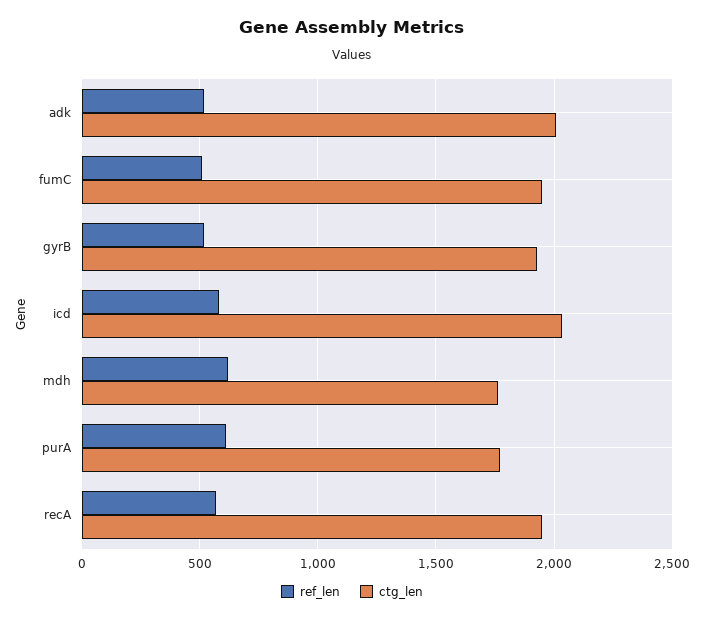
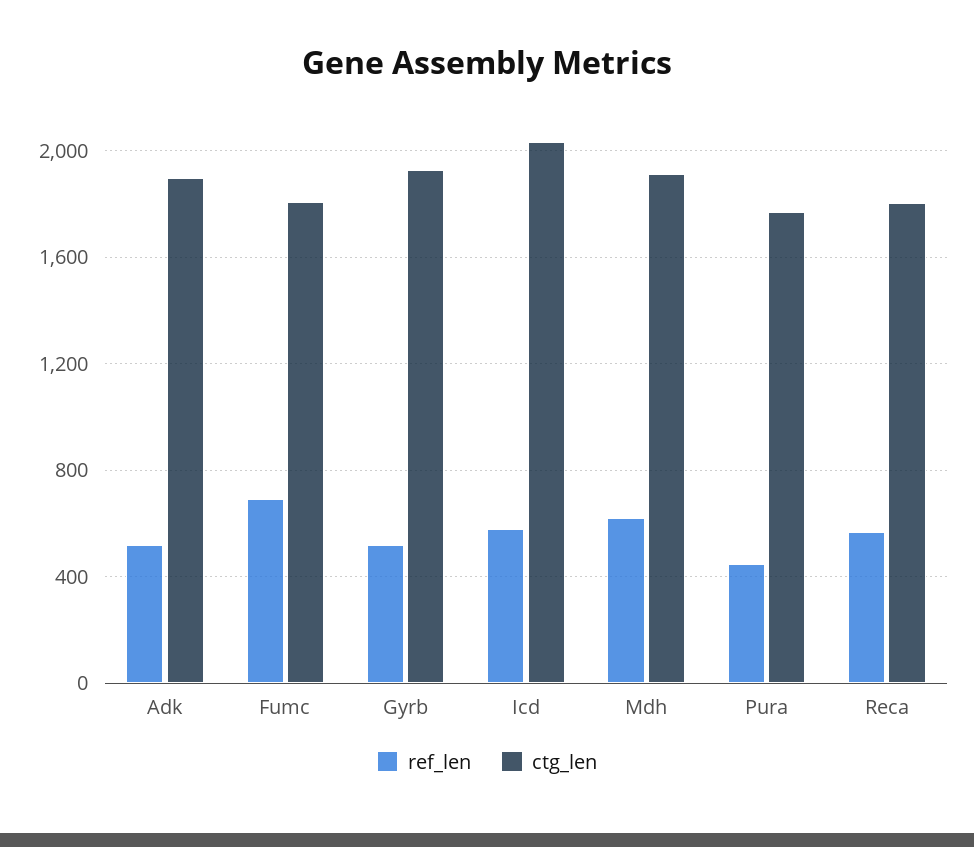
ctg_len, adk: 2000 -> 1900
ref_len, fumC: 500 -> 700
ctg_len, fumC: 1950 -> 1800
ctg_len, mdh: 1750 -> 1900
ref_len, purA: 600 -> 450
ctg_len, recA: 1950 -> 1800

